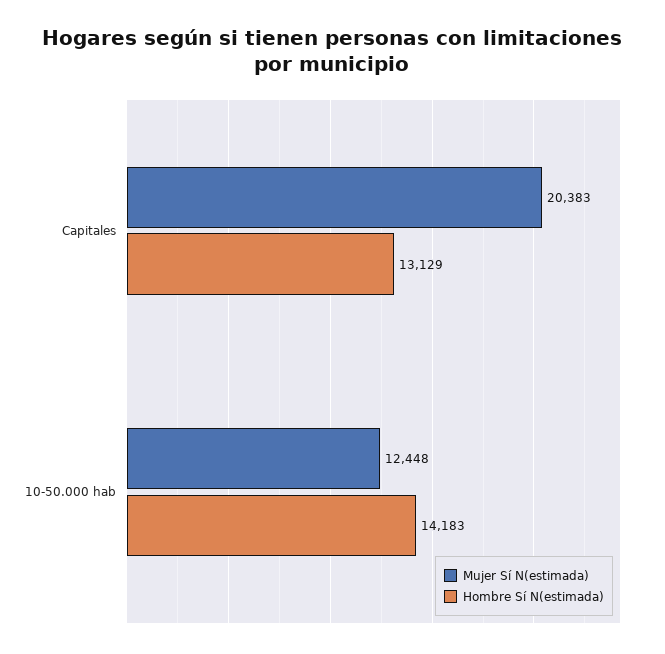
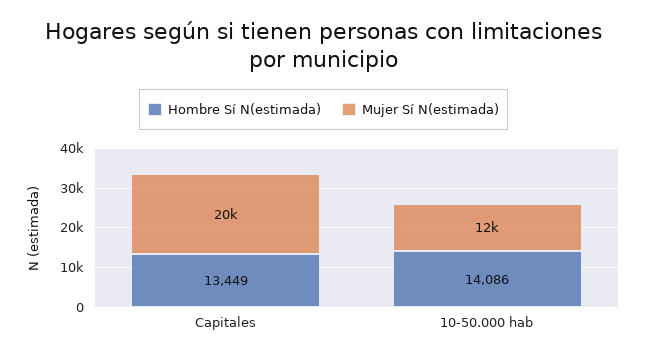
Hombre Sí N(estimada), Capitales: 13129 -> 13449
Hombre Sí N(estimada), 10-50.000 hab: 14183 -> 14086

